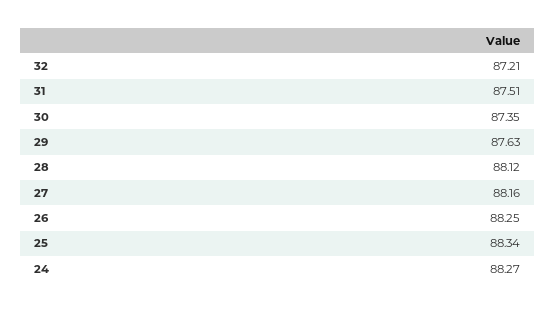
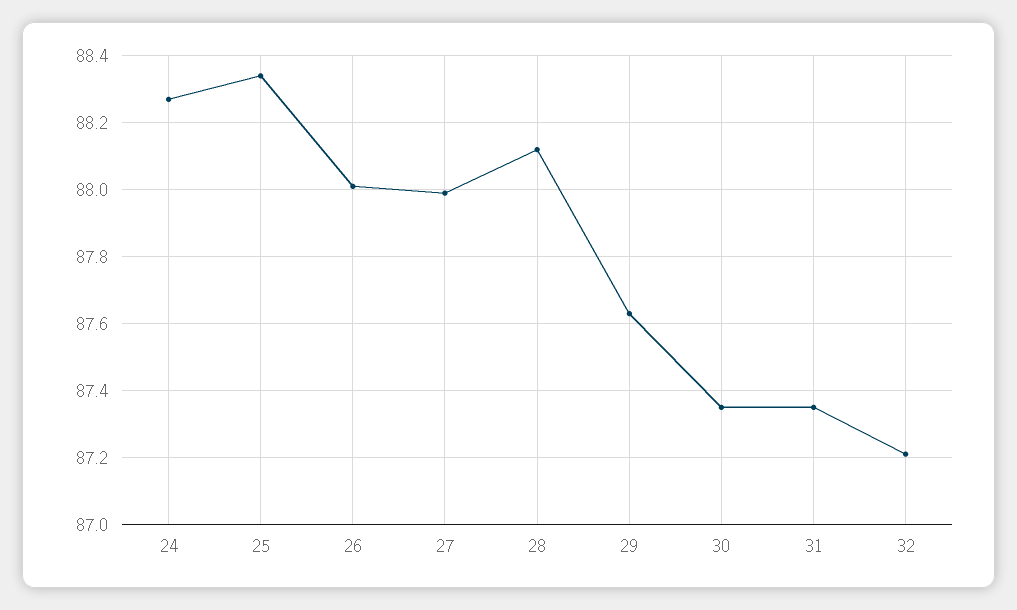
31: 87.51 -> 87.35
27: 88.16 -> 88
26: 88.25 -> 88

